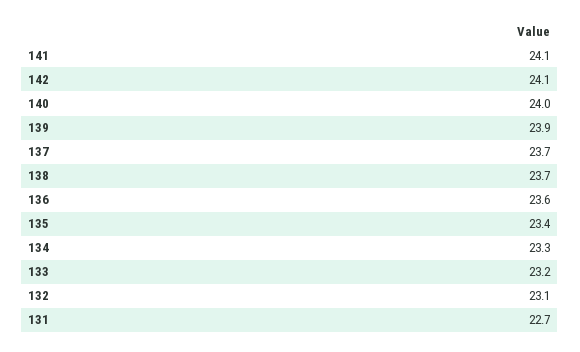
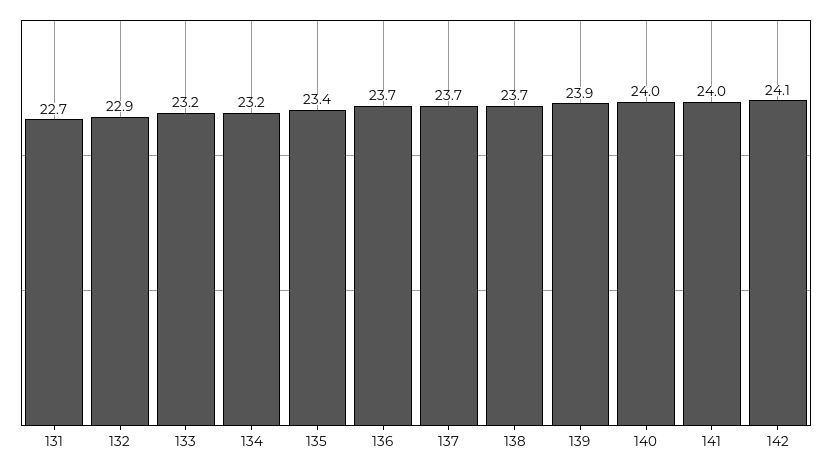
141: 24.1 -> 24
136: 23.6 -> 23.7
134: 23.3 -> 23.2
132: 23.1 -> 22.9

